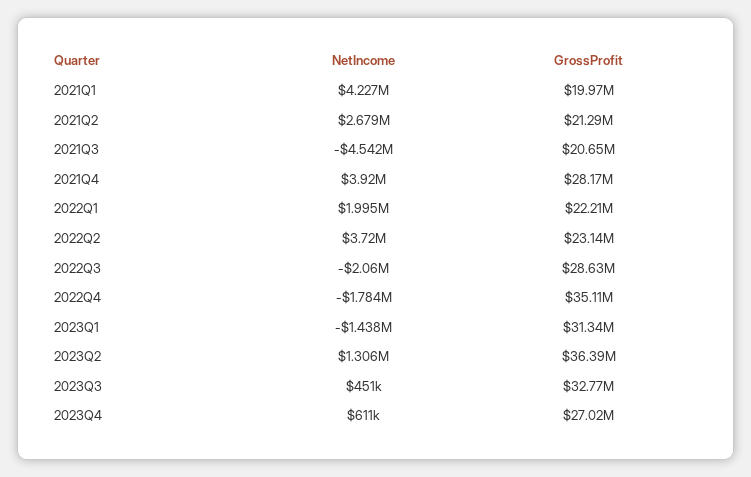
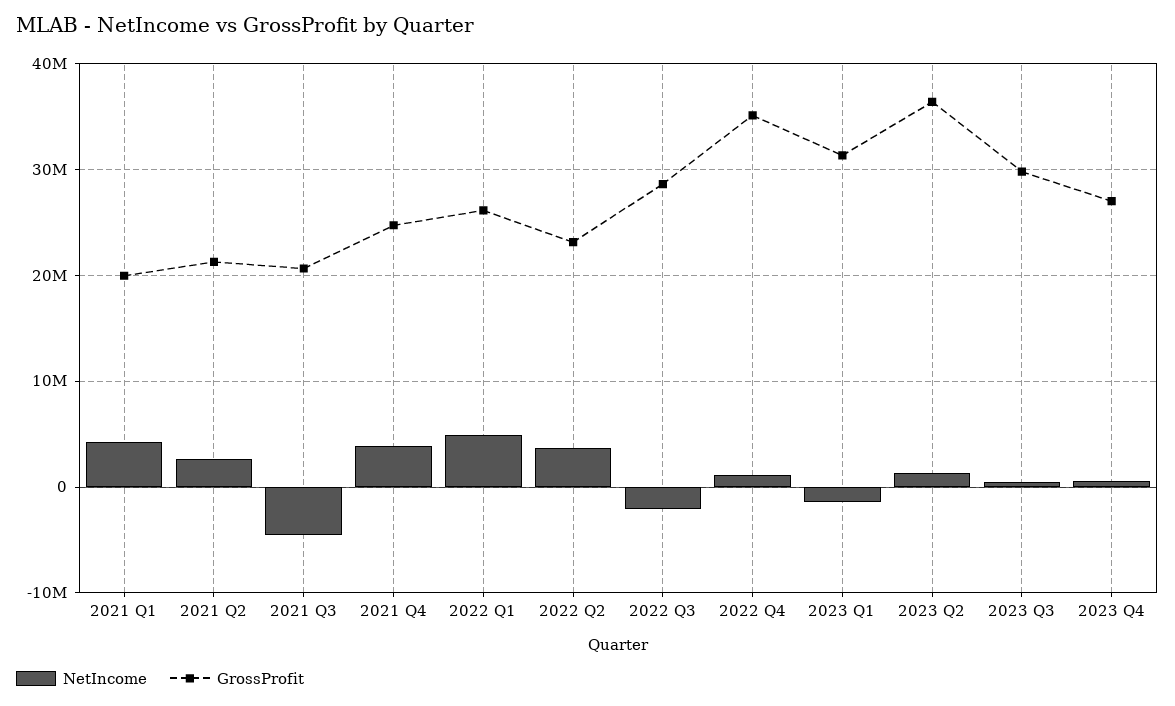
GrossProfit, 2021Q4: 28170000 -> 25000000
NetIncome, 2022Q1: 1995000 -> 5000000
GrossProfit, 2022Q1: 22210000 -> 26000000
NetIncome, 2022Q4: -1784000 -> 1000000
GrossProfit, 2023Q3: 32770000 -> 30000000

